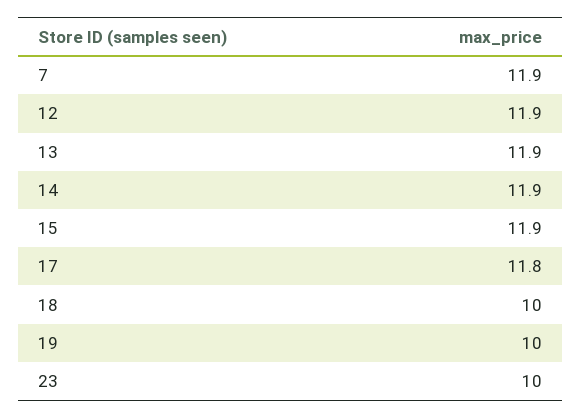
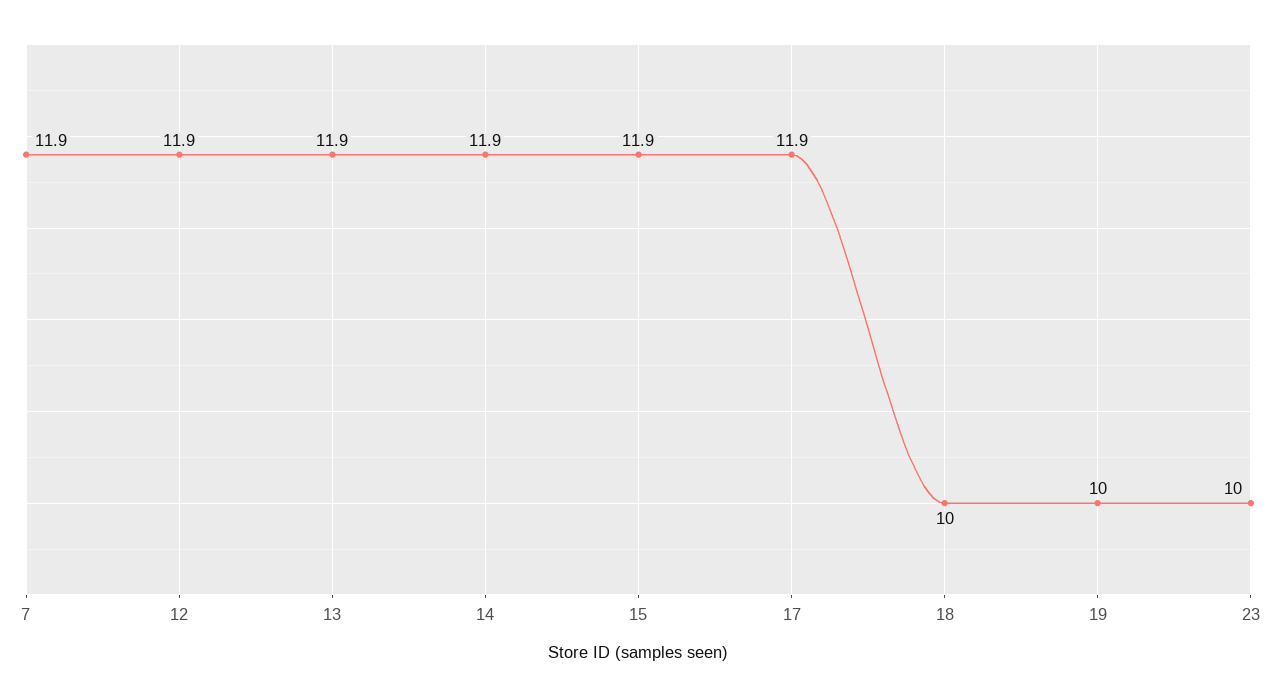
17: 11.8 -> 11.9

